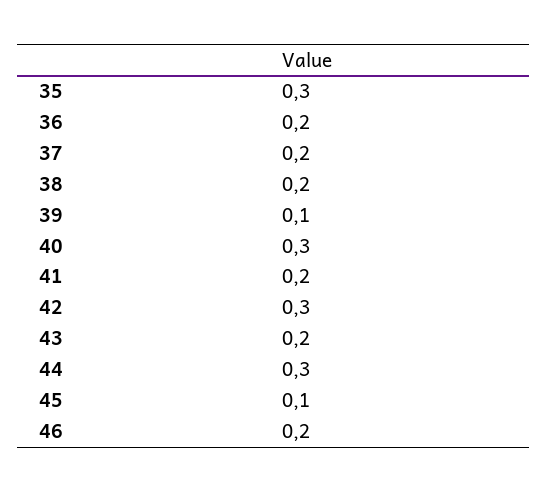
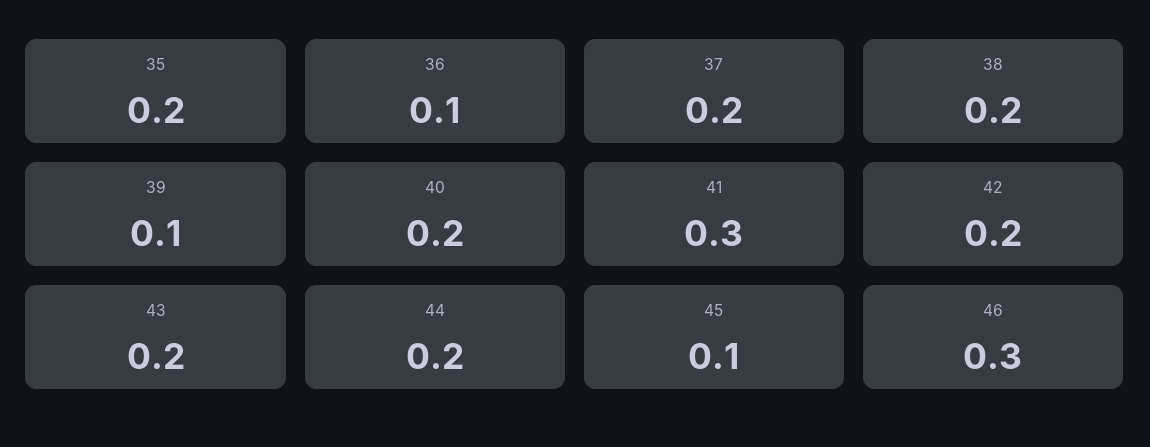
35: 0.3 -> 0.2
36: 0.2 -> 0.1
40: 0.3 -> 0.2
41: 0.2 -> 0.3
42: 0.3 -> 0.2
44: 0.3 -> 0.2
46: 0.2 -> 0.3

